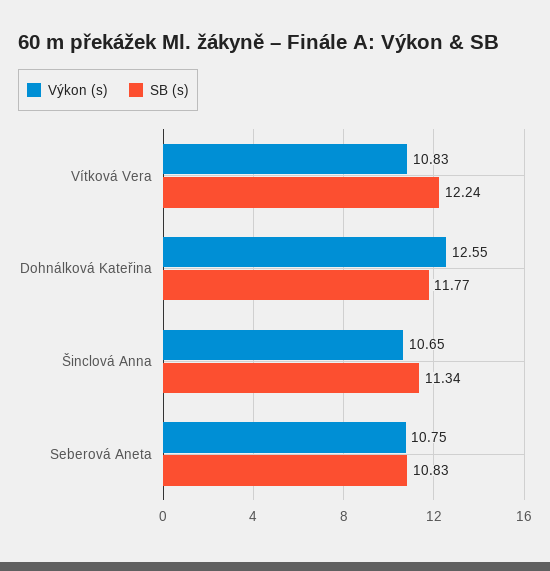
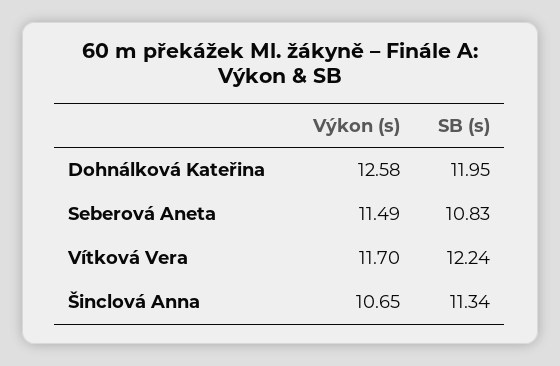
Výkon (s), Vítková Vera: 10.83 -> 11.7
Výkon (s), Dohnálková Kateřina: 12.55 -> 12.58
SB (s), Dohnálková Kateřina: 11.77 -> 11.95
Výkon (s), Seberová Aneta: 10.75 -> 11.49

